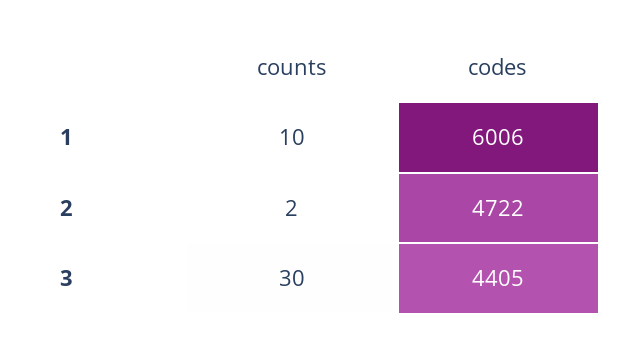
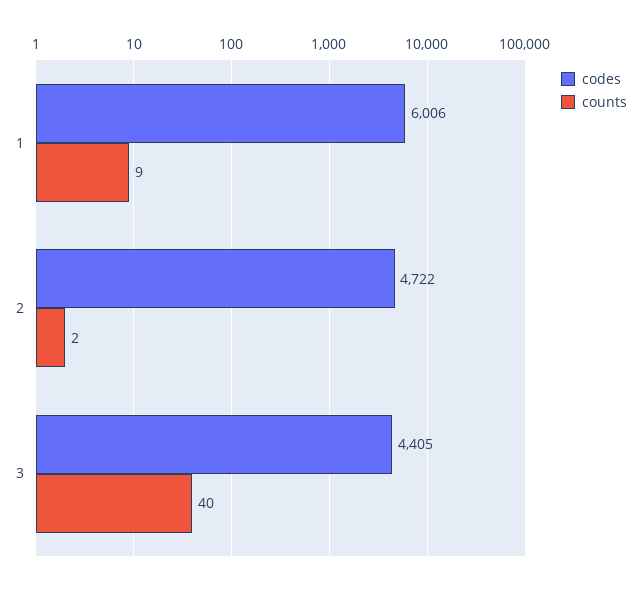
counts, 1: 10 -> 9
counts, 3: 30 -> 40

